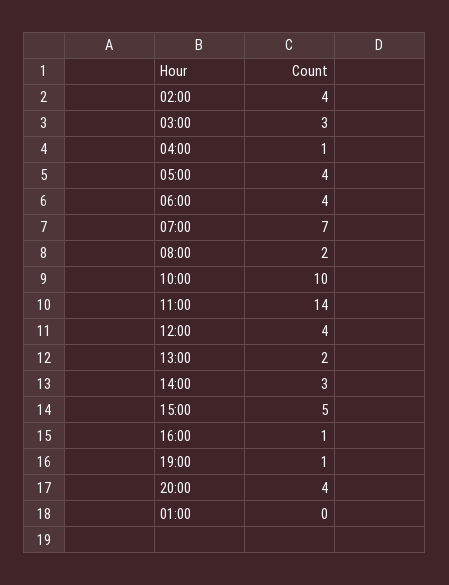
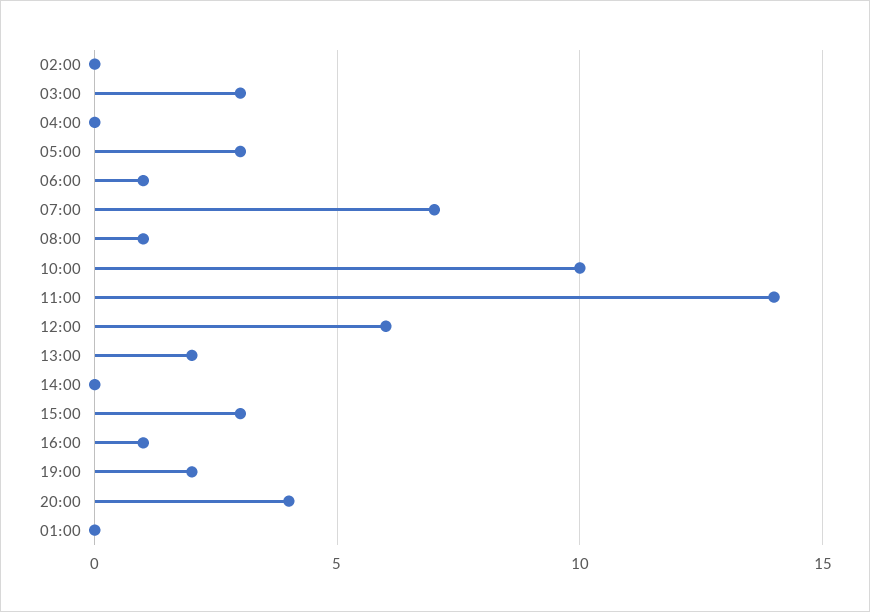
02:00: 4 -> 0
04:00: 1 -> 0
05:00: 4 -> 3
06:00: 4 -> 1
08:00: 2 -> 1
12:00: 4 -> 6
14:00: 3 -> 0
15:00: 5 -> 3
19:00: 1 -> 2

